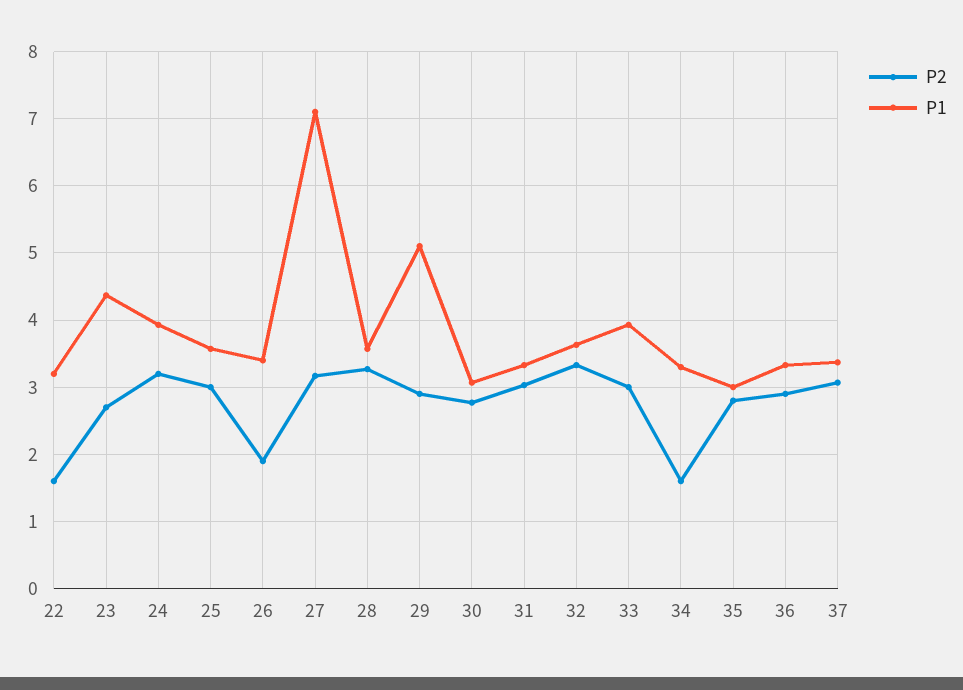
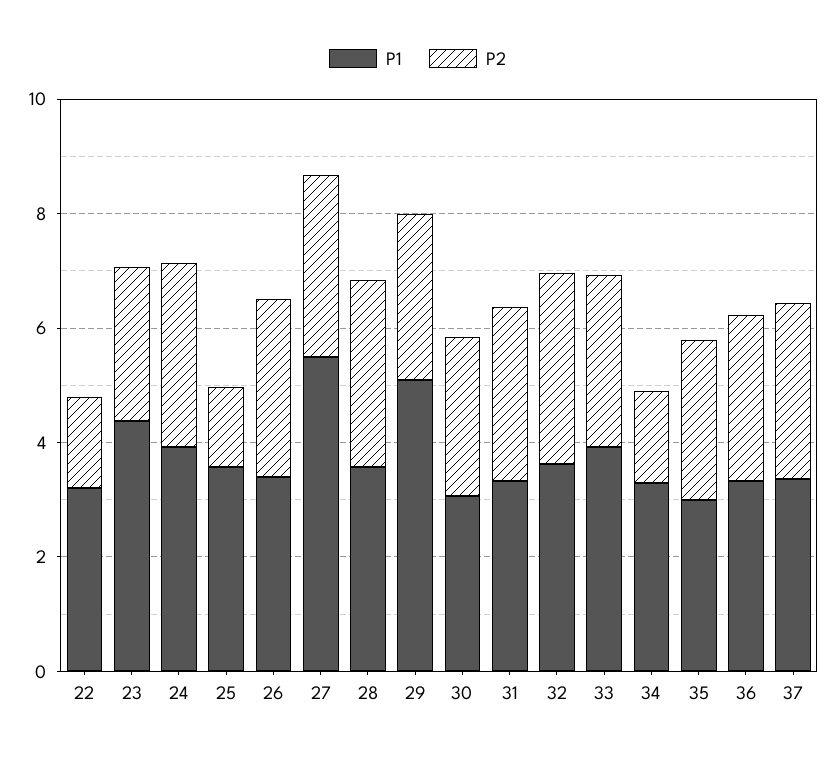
P2, 25: 3 -> 1.5
P2, 26: 1.9 -> 3
P1, 27: 7.1 -> 5.5

